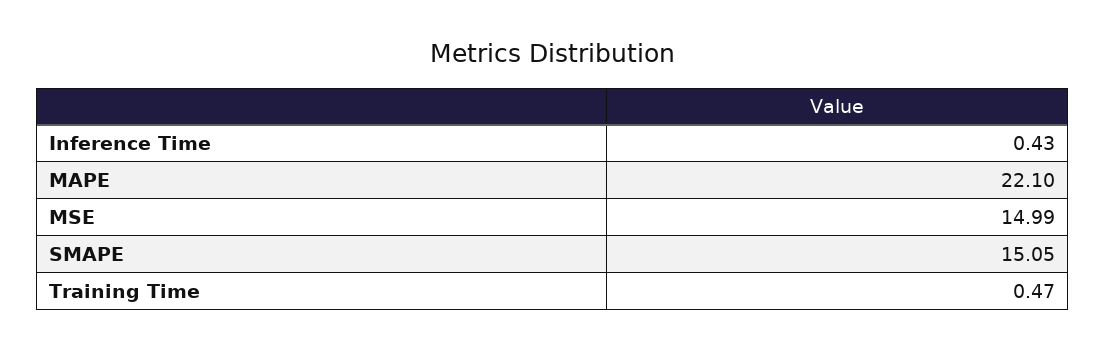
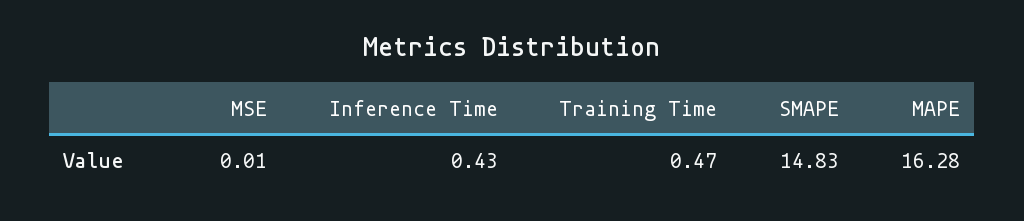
MAPE: 22.1 -> 16.28
MSE: 14.99 -> 0.01
SMAPE: 15.05 -> 14.83

